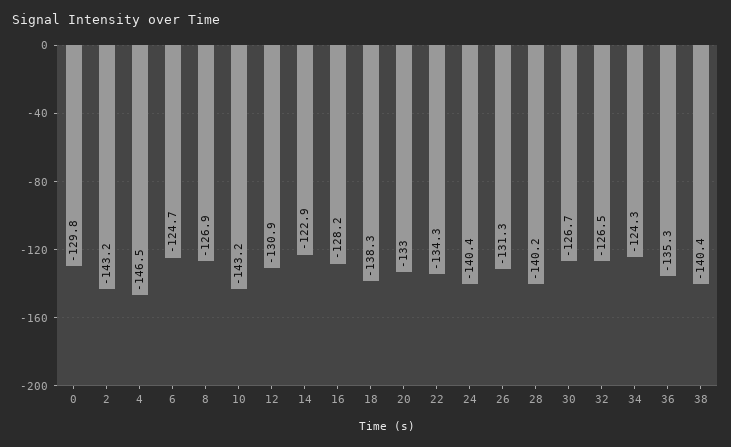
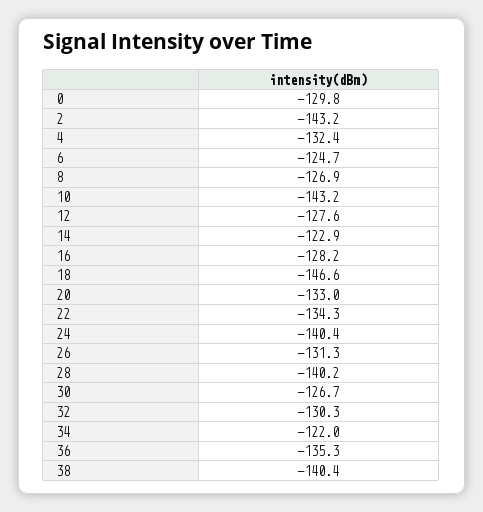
4: -146.5 -> -132.4
12: -130.9 -> -127.6
18: -138.3 -> -146.6
32: -126.5 -> -130.3
34: -124.3 -> -122

